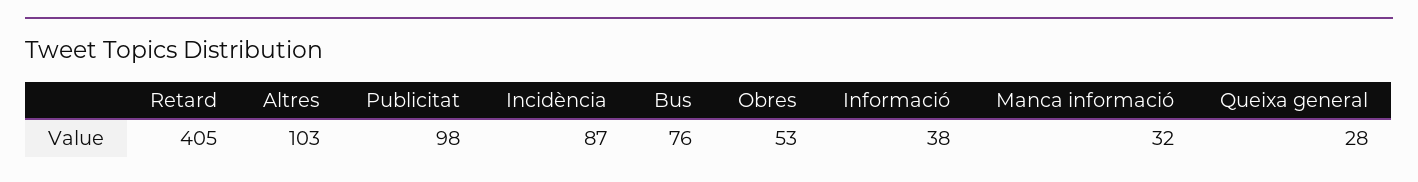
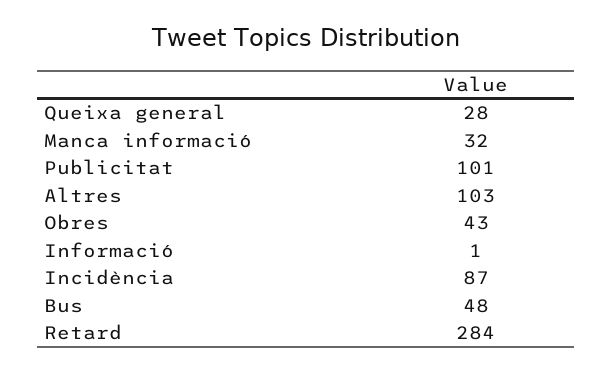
Retard: 405 -> 284
Publicitat: 98 -> 101
Bus: 76 -> 48
Obres: 53 -> 43
Informació: 38 -> 1

